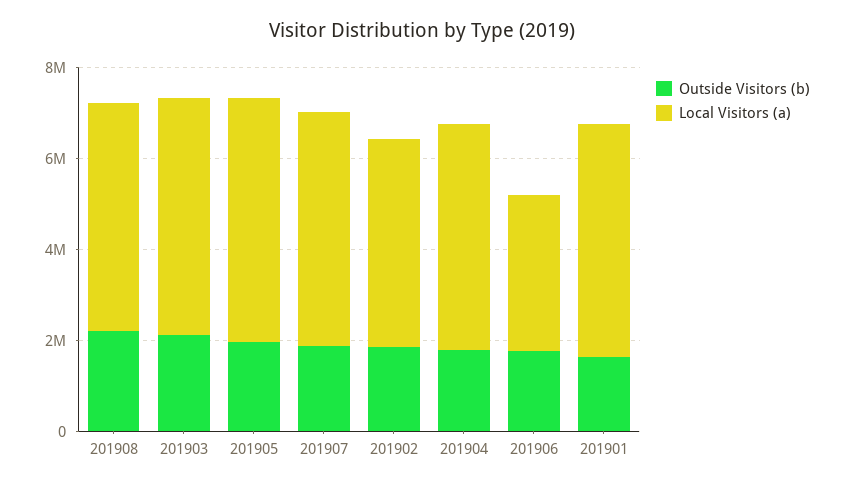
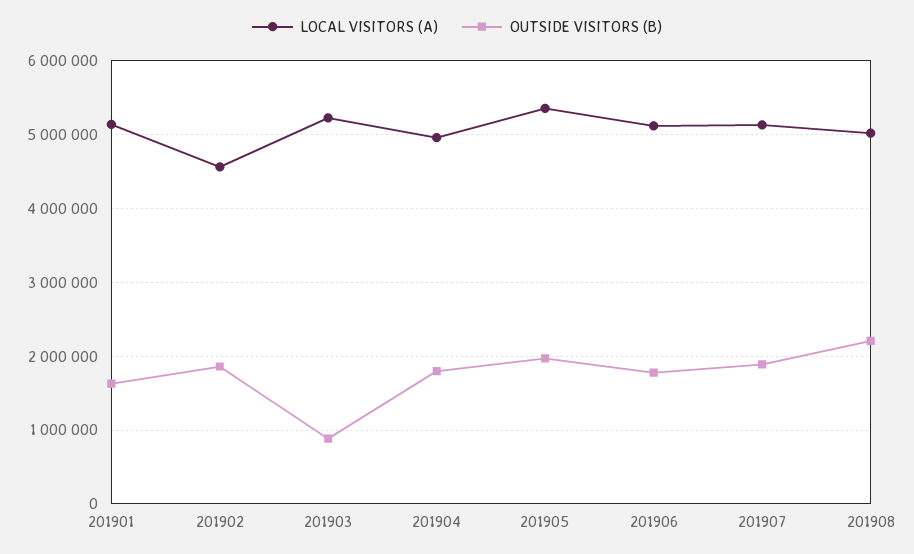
Outside Visitors (b), 201903: 2000000 -> 900000
Local Visitors (a), 201906: 3500000 -> 5100000

